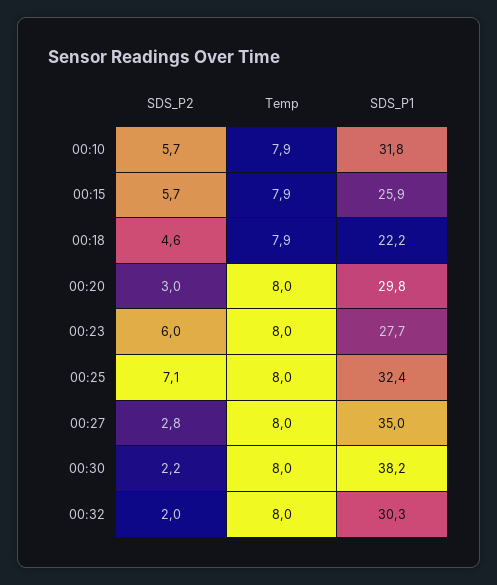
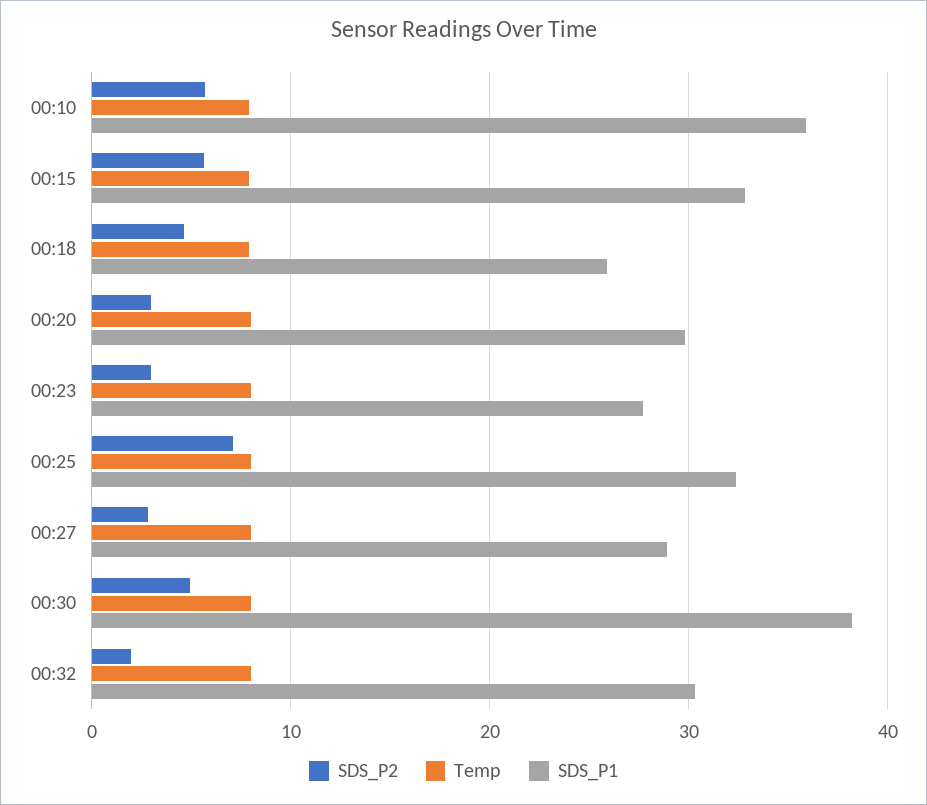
SDS_P1, 00:10: 31.8 -> 36
SDS_P1, 00:15: 25.9 -> 33
SDS_P1, 00:18: 22.2 -> 26
SDS_P2, 00:23: 6 -> 3
SDS_P1, 00:27: 35 -> 29
SDS_P2, 00:30: 2.2 -> 5

